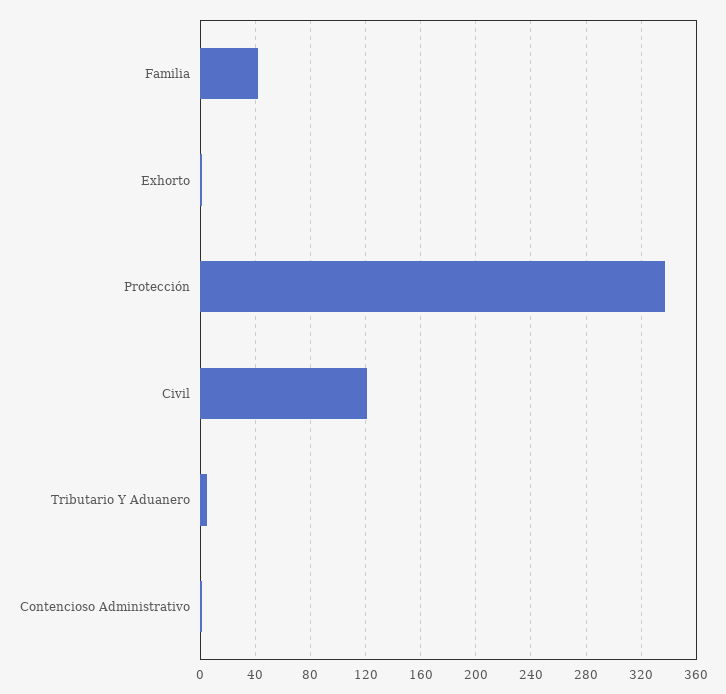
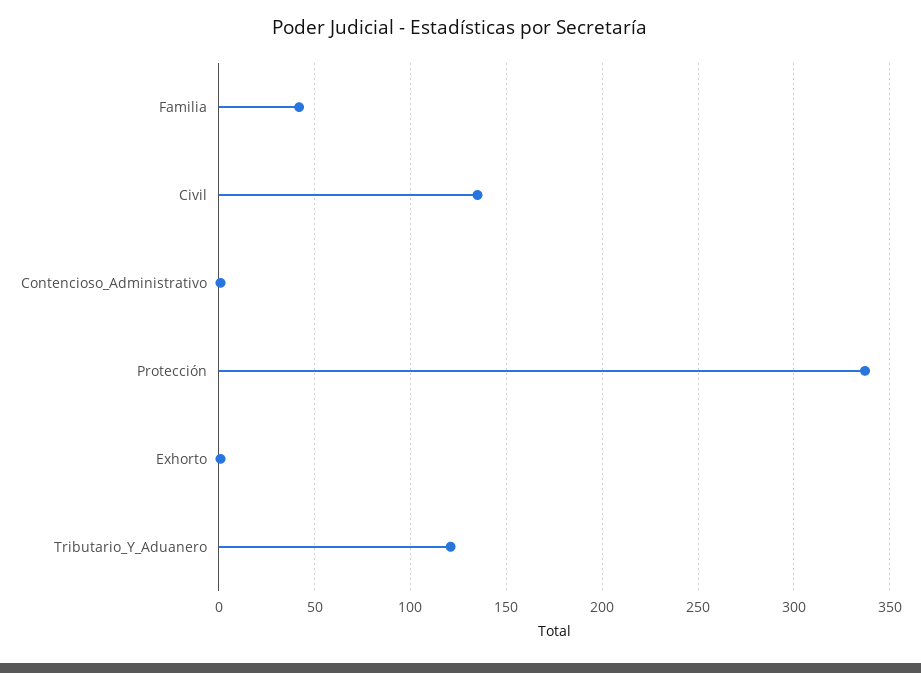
Civil: 120 -> 135
Tributario Y Aduanero: 5 -> 120

